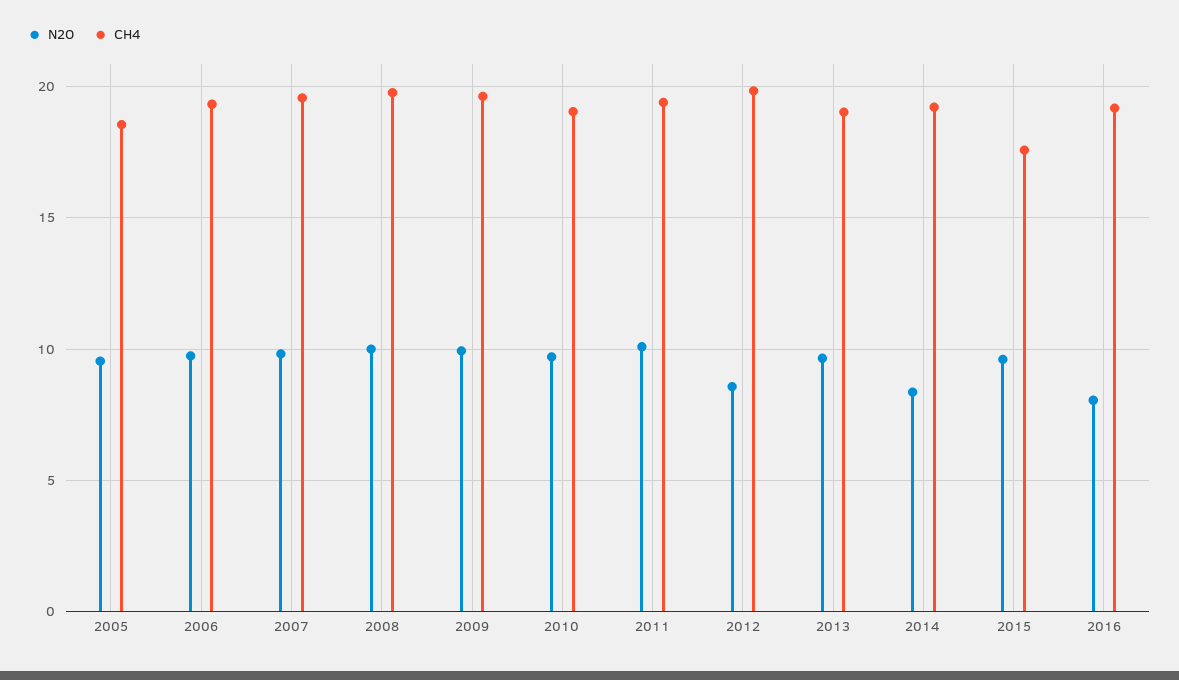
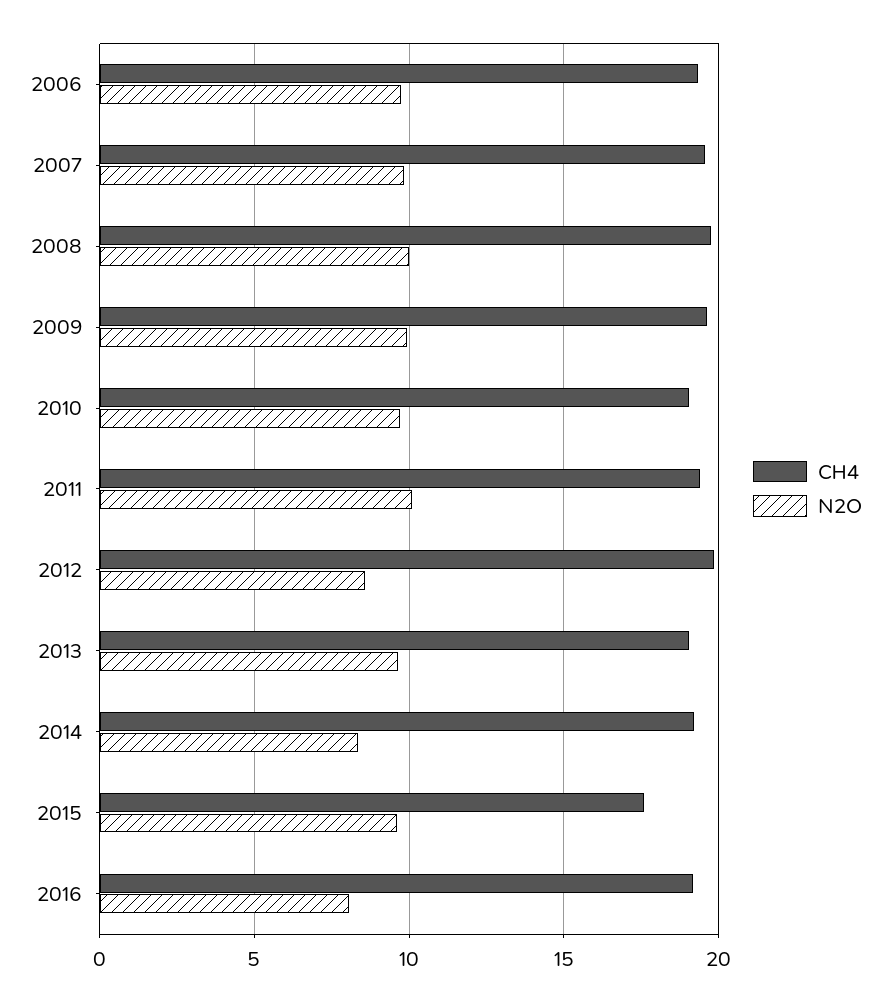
N2O, 2005: 9.5 -> none
CH4, 2005: 18.5 -> none

